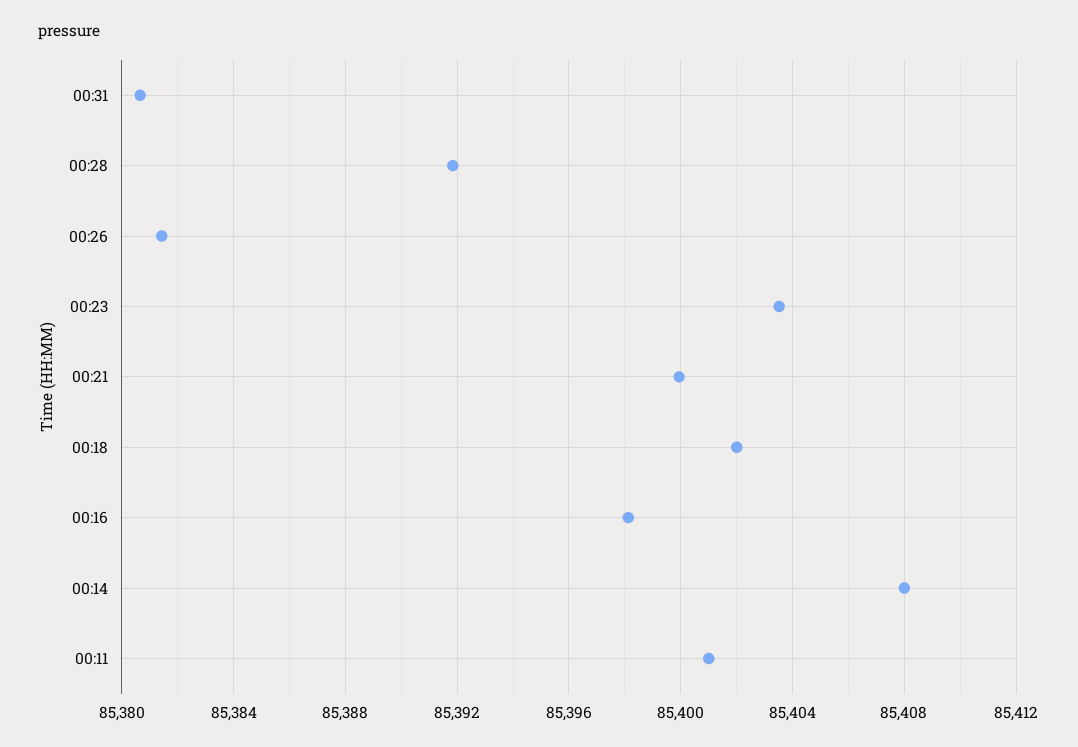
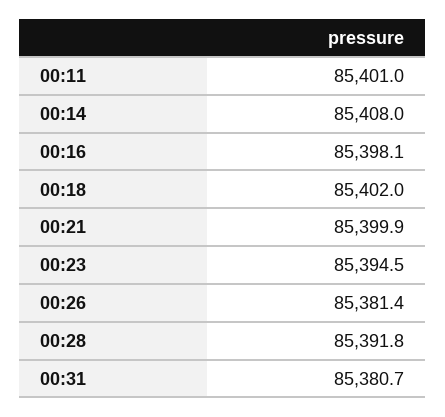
00:23: 85403.5 -> 85394.5

